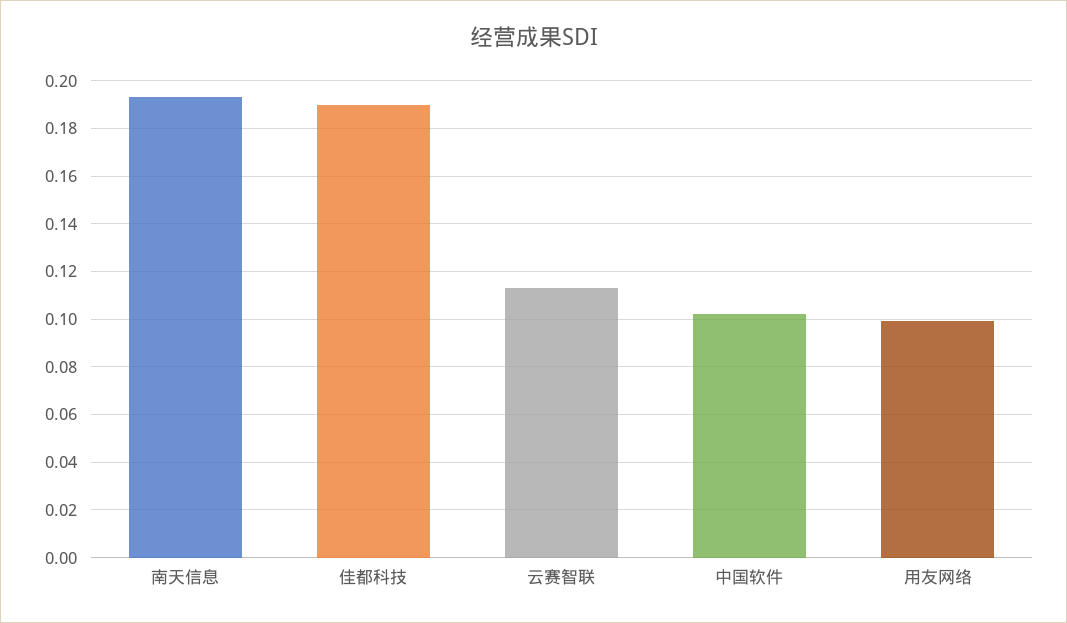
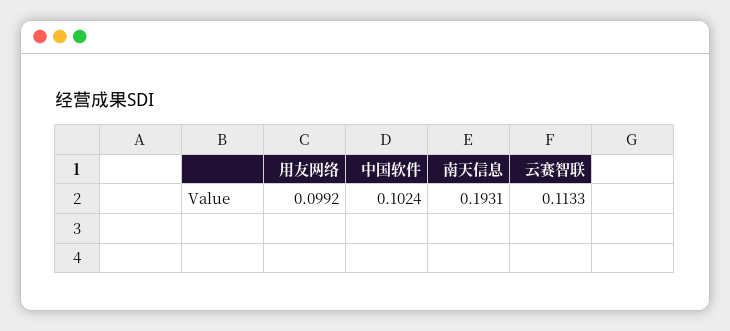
佳都科技: 0.19 -> none

